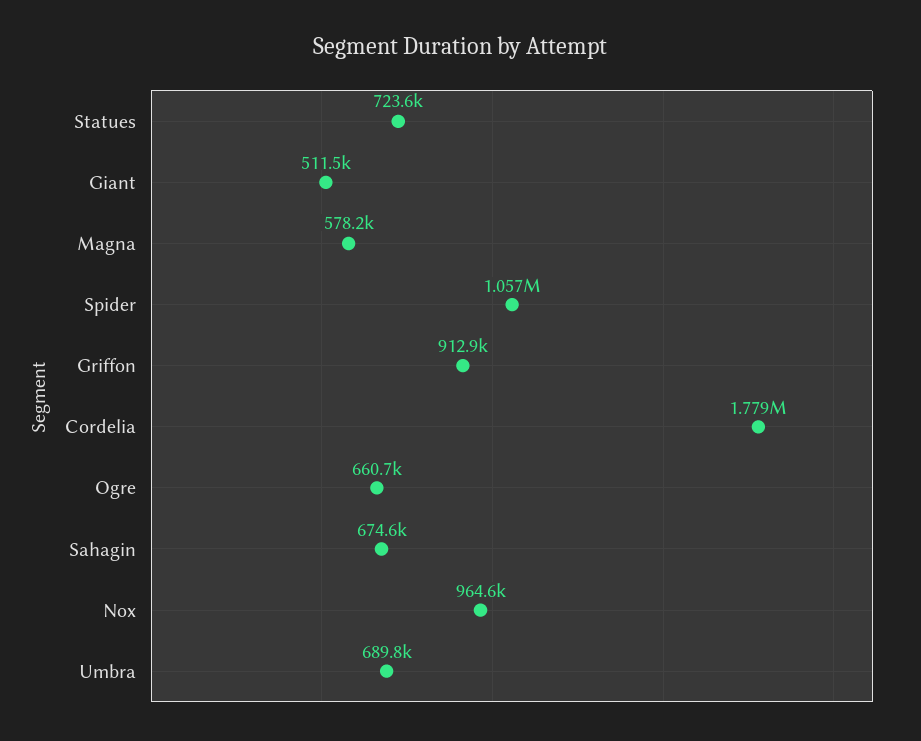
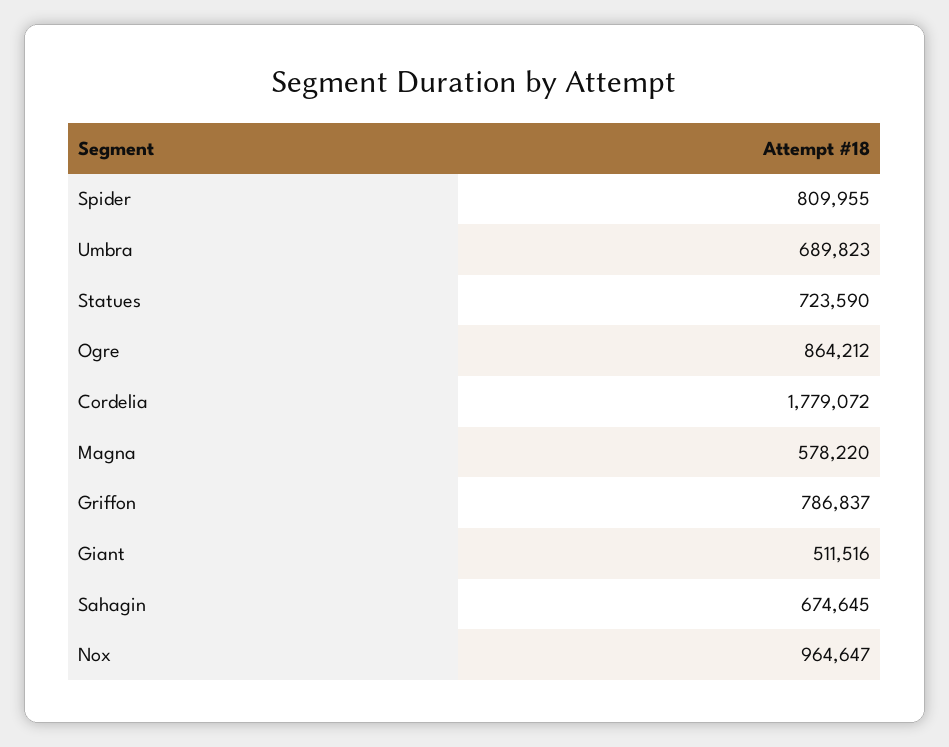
Spider: 1057000 -> 809955
Griffon: 912900 -> 786837
Ogre: 660700 -> 864212

